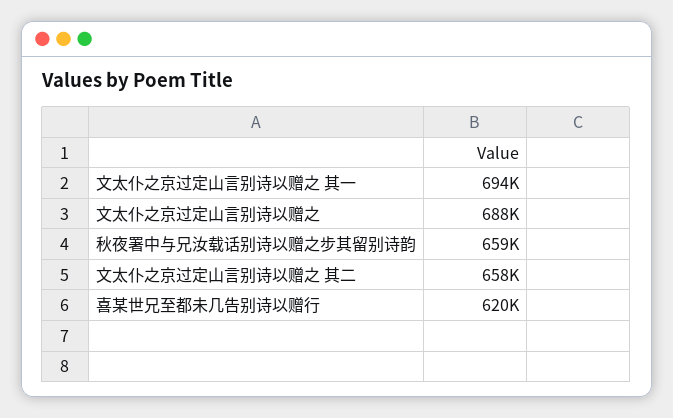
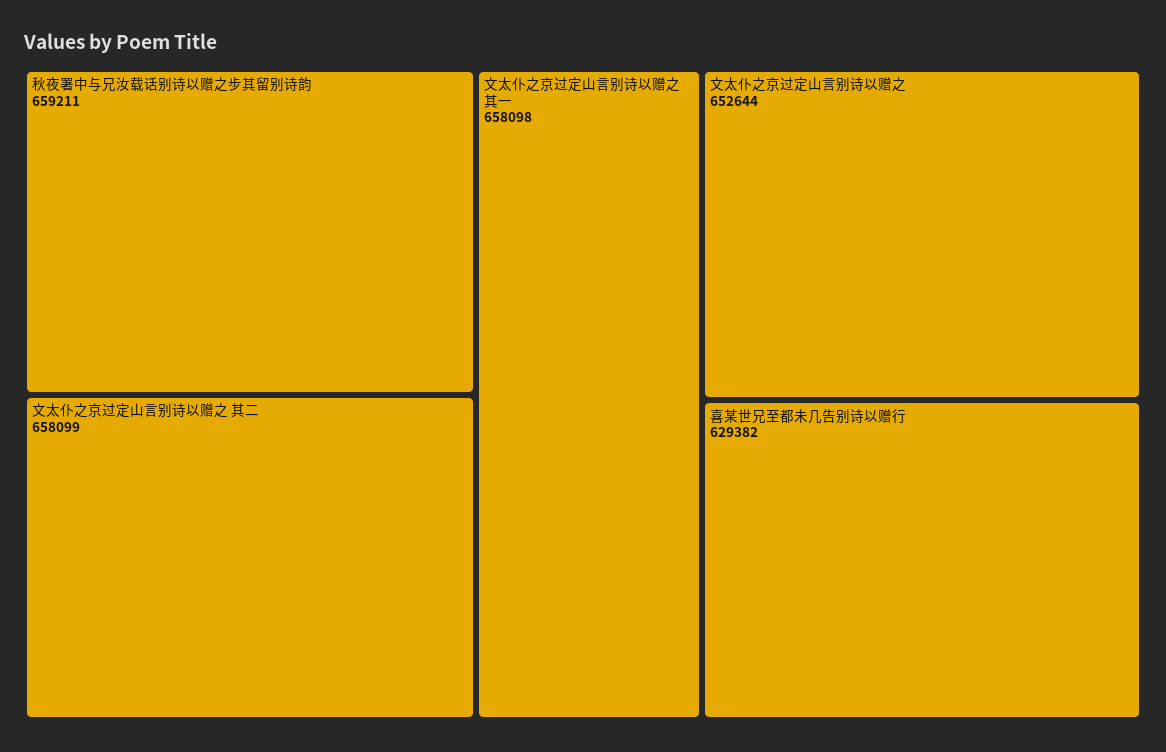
文太仆之京过定山言别诗以赠之 其一: 694000 -> 658098
文太仆之京过定山言别诗以赠之: 688000 -> 652644
喜某世兄至都未几告别诗以赠行: 620000 -> 629382

